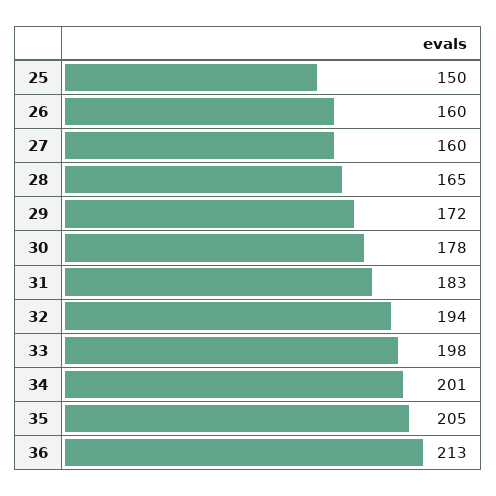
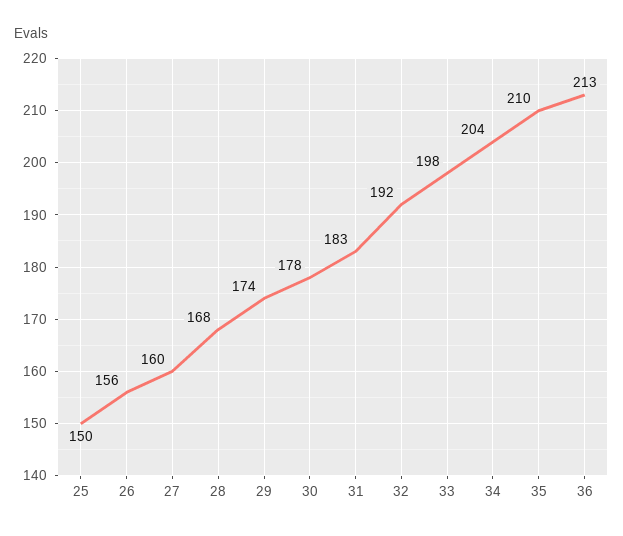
26: 160 -> 156
28: 165 -> 168
29: 172 -> 174
32: 194 -> 192
34: 201 -> 204
35: 205 -> 210

